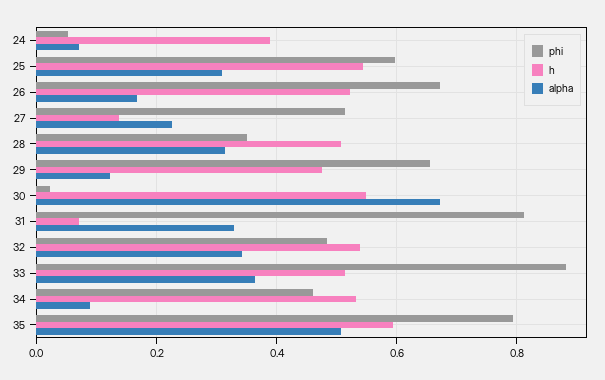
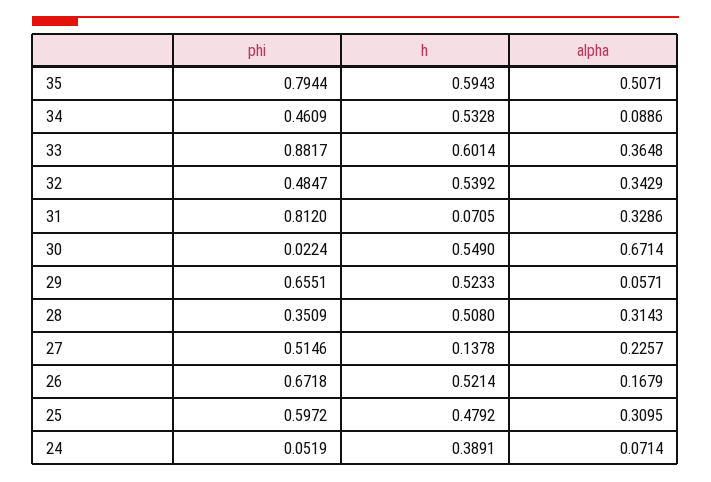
h, 25: 0.54 -> 0.4792
h, 29: 0.48 -> 0.5233
alpha, 29: 0.12 -> 0.0571
h, 33: 0.52 -> 0.6014

